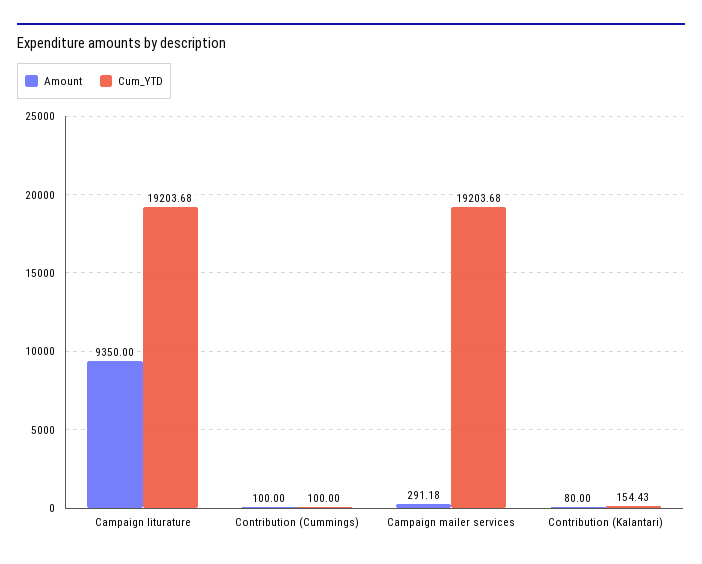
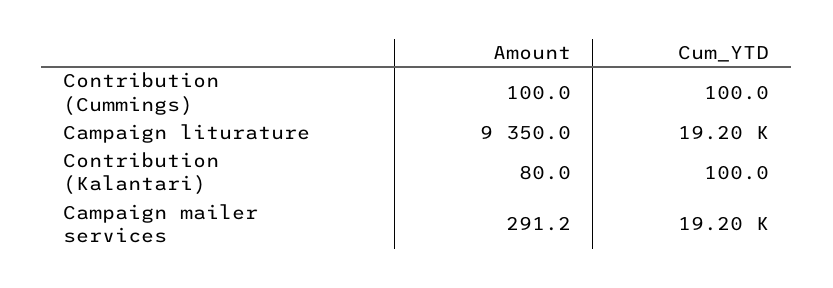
Cum_YTD, Contribution (Kalantari): 154.43 -> 100

